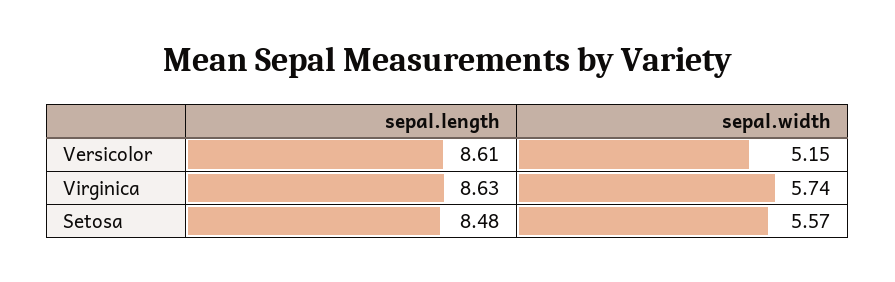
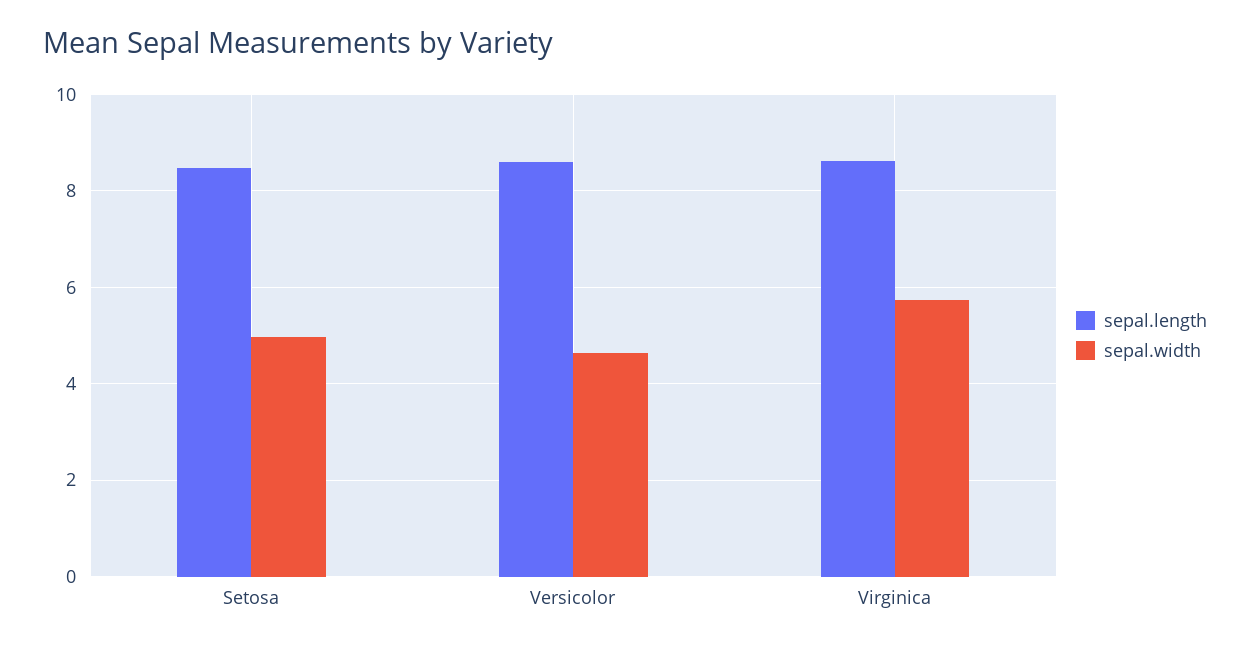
sepal.width, Versicolor: 5.15 -> 4.6
sepal.width, Setosa: 5.57 -> 5

